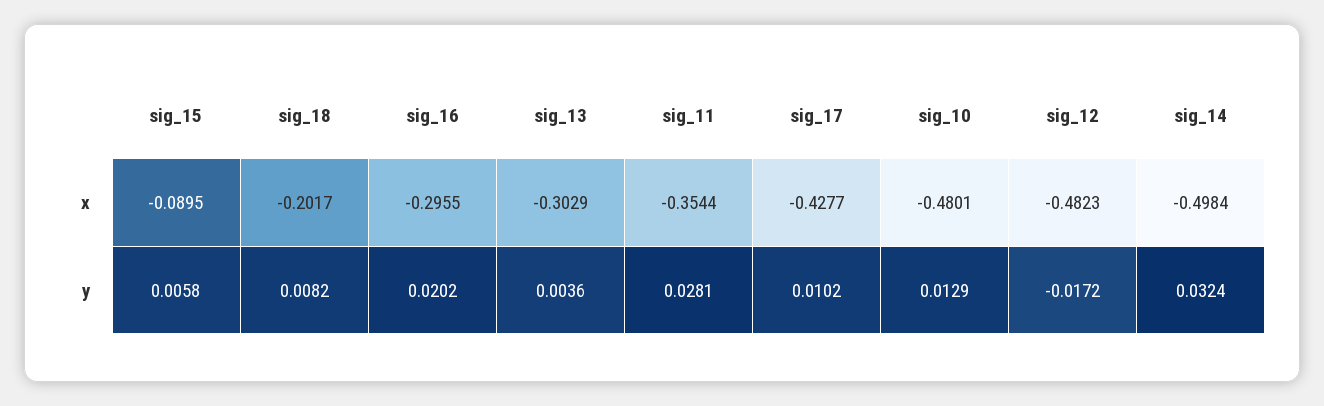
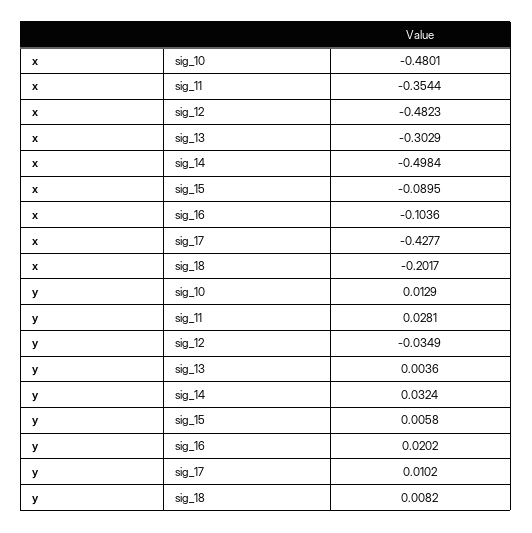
sig_16, x: -0.2955 -> -0.1036
sig_12, y: -0.0172 -> -0.0349

